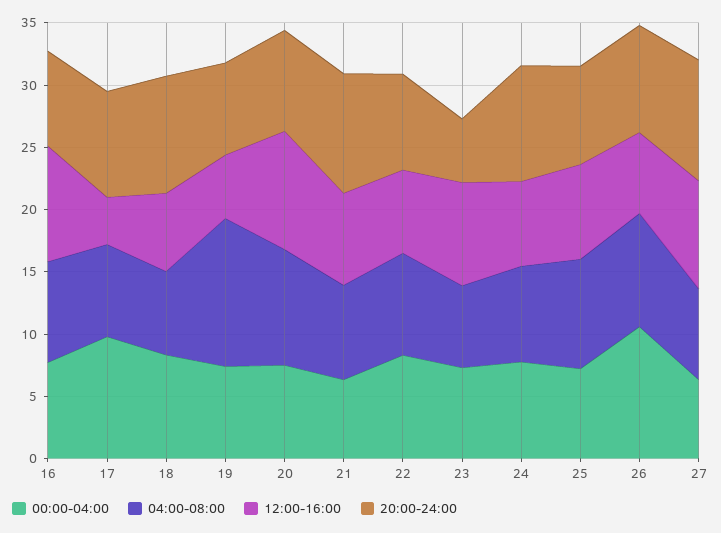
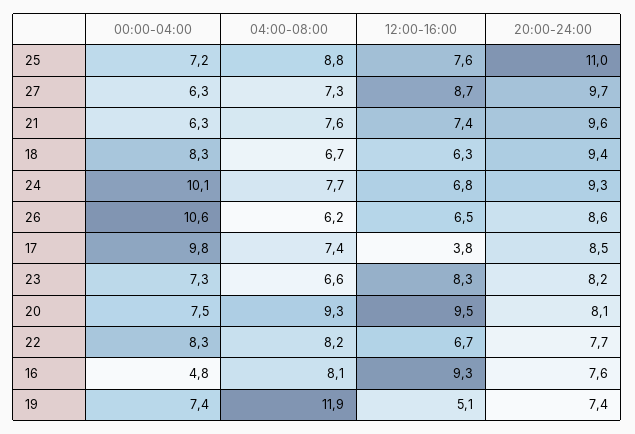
00:00-04:00, 16: 8 -> 4.8
20:00-24:00, 23: 5 -> 8.2
00:00-04:00, 24: 8 -> 10.1
20:00-24:00, 25: 8 -> 11
04:00-08:00, 26: 9 -> 6.2

